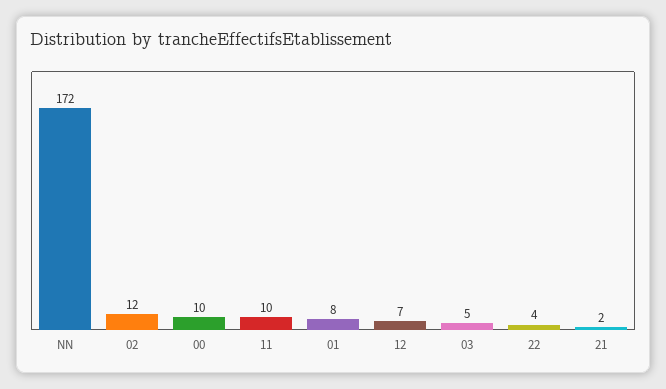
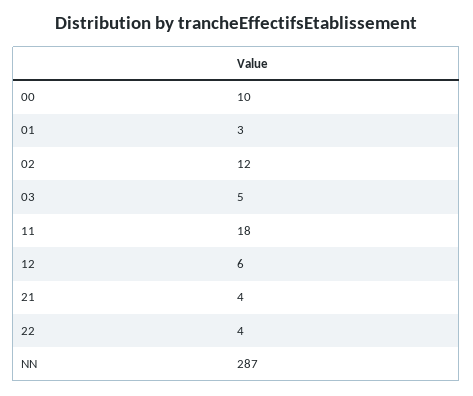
NN: 172 -> 287
11: 10 -> 18
01: 8 -> 3
12: 7 -> 6
21: 2 -> 4

